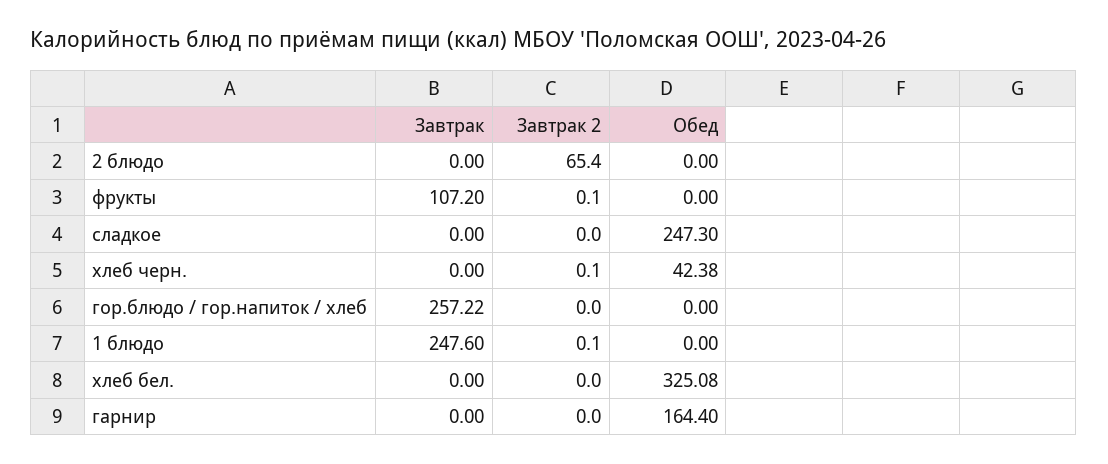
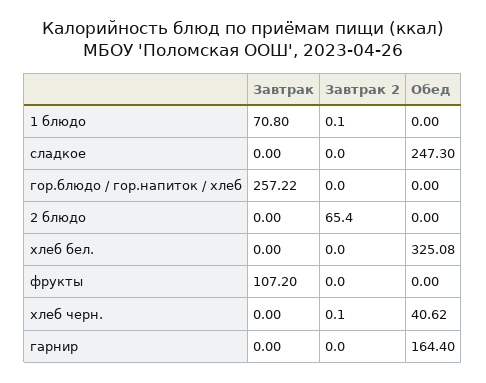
Завтрак 2, фрукты: 0.1 -> 0
Обед, хлеб черн.: 42.38 -> 40.62
Завтрак, 1 блюдо: 247.6 -> 70.8

